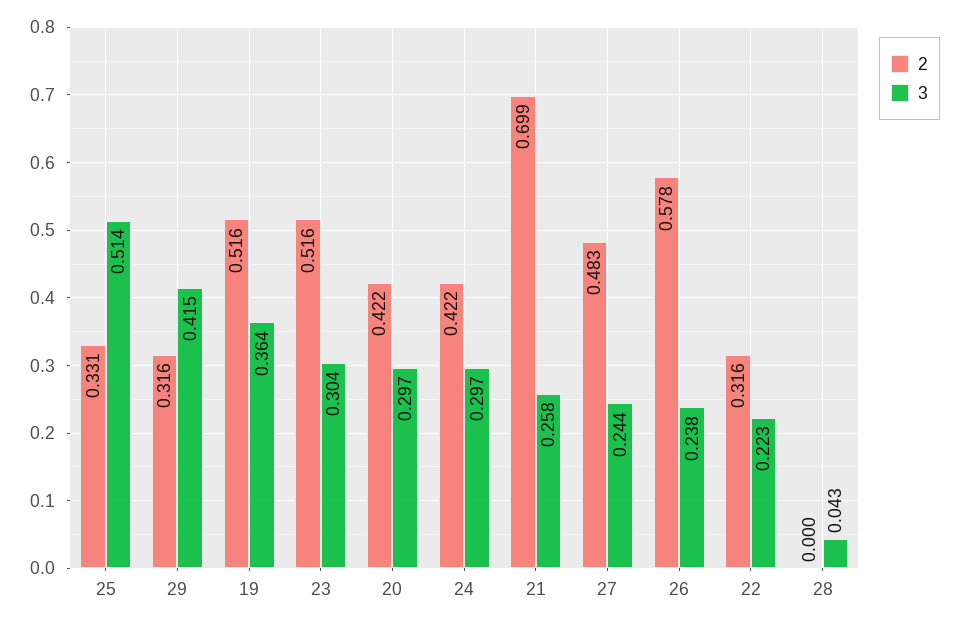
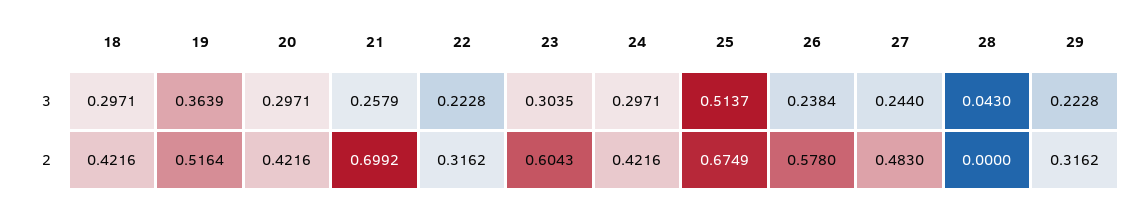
2, 25: 0.331 -> 0.6749
3, 29: 0.415 -> 0.2228
2, 23: 0.516 -> 0.6043
3, 18: none -> 0.2971
2, 18: none -> 0.4216

